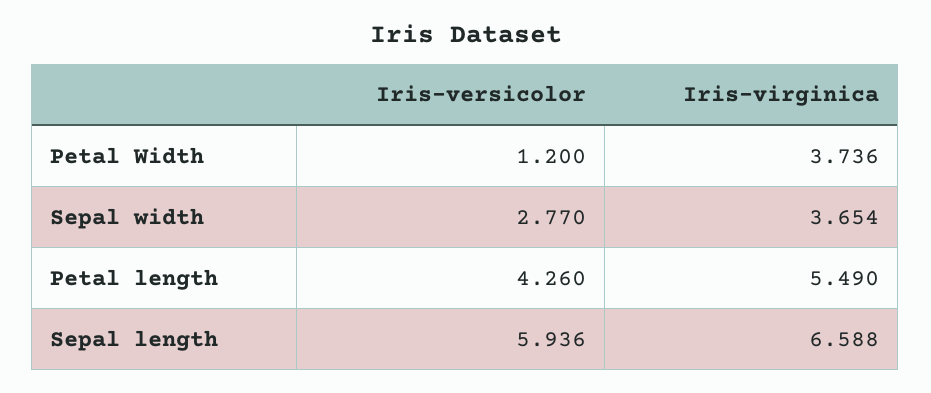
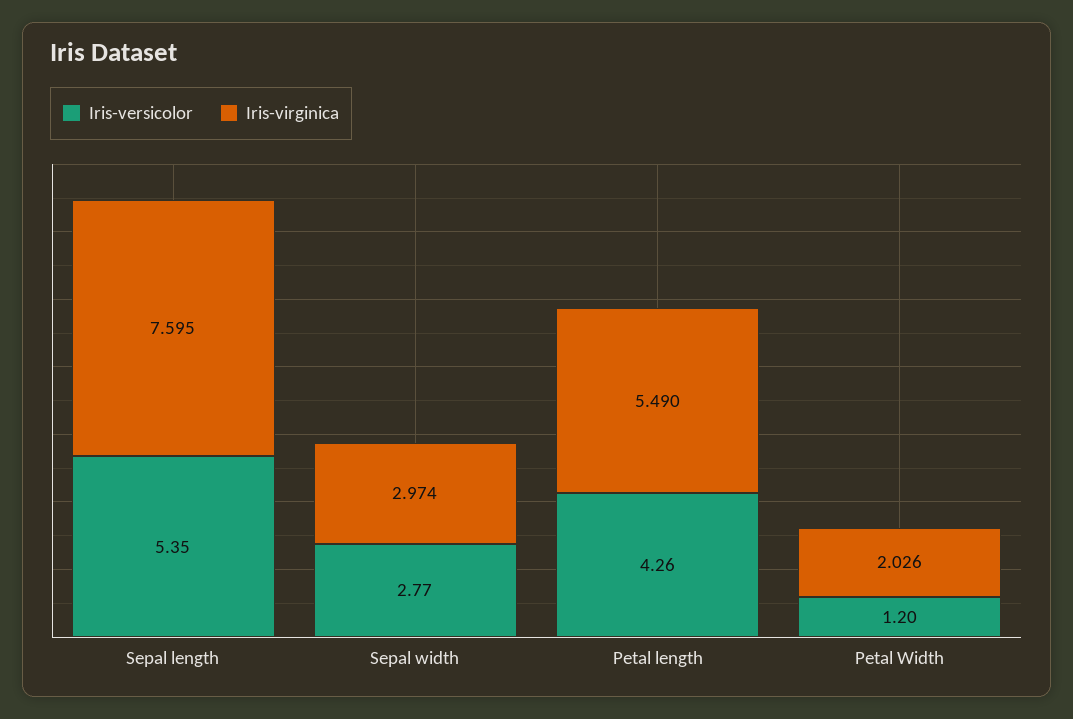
Iris-virginica, Petal Width: 3.736 -> 2.026
Iris-virginica, Sepal width: 3.654 -> 2.974
Iris-versicolor, Sepal length: 5.936 -> 5.35
Iris-virginica, Sepal length: 6.588 -> 7.595

